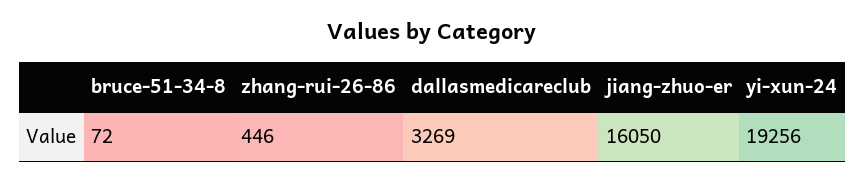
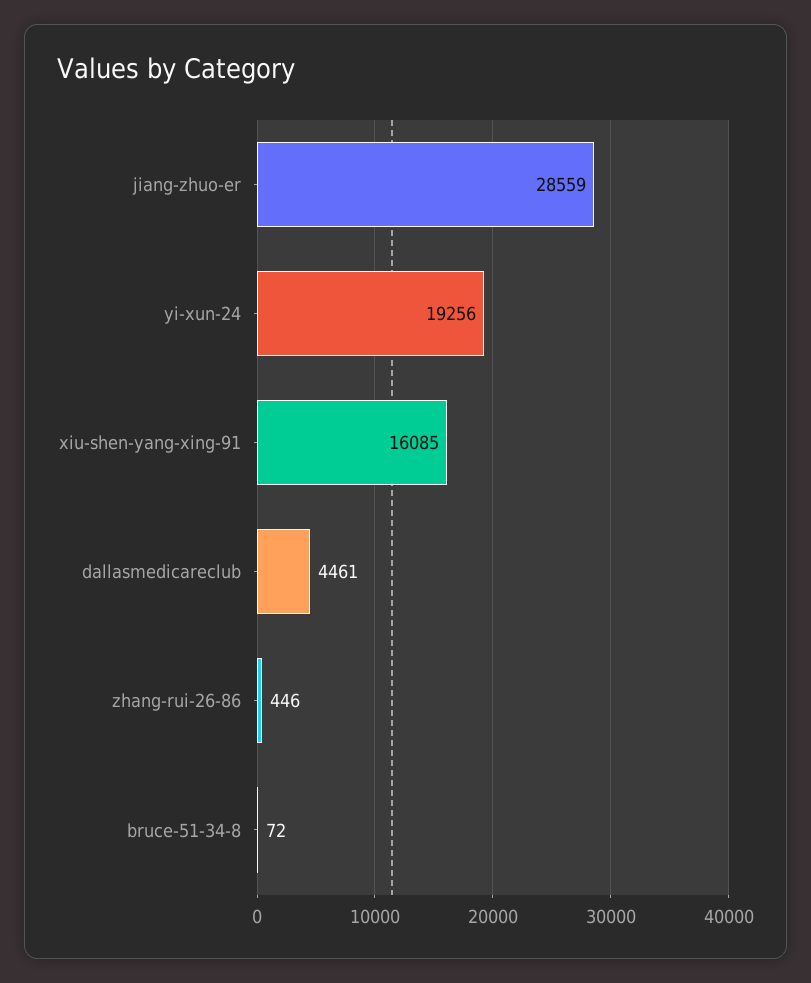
dallasmedicareclub: 3269 -> 4461
jiang-zhuo-er: 16050 -> 28559
xiu-shen-yang-xing-91: none -> 16085

